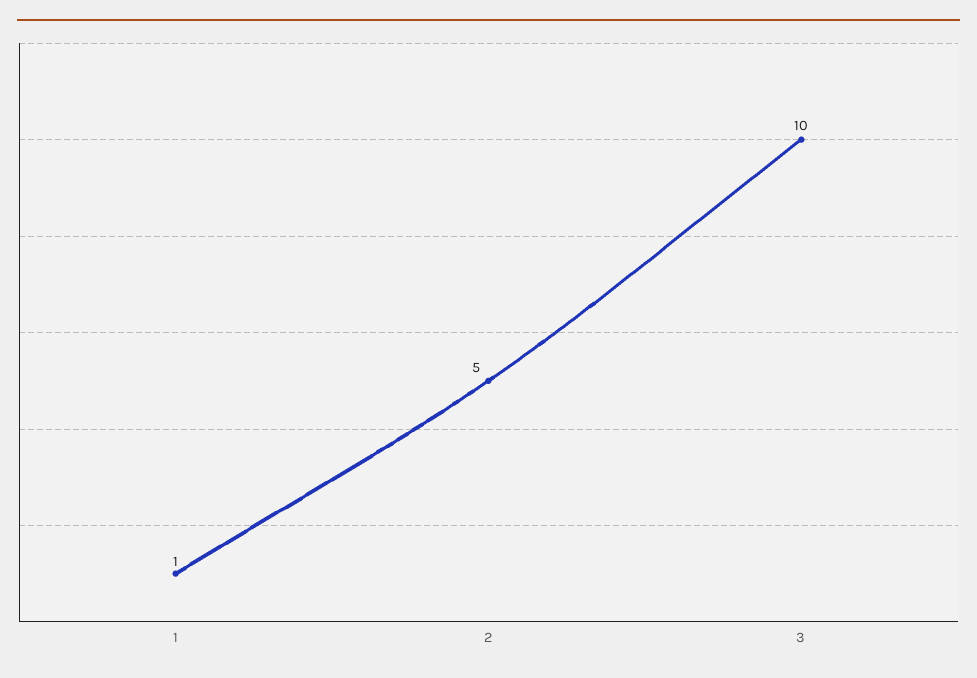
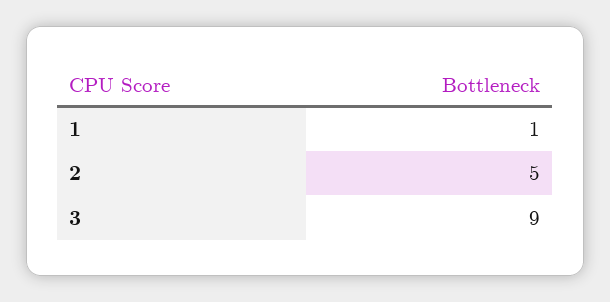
3: 10 -> 9

